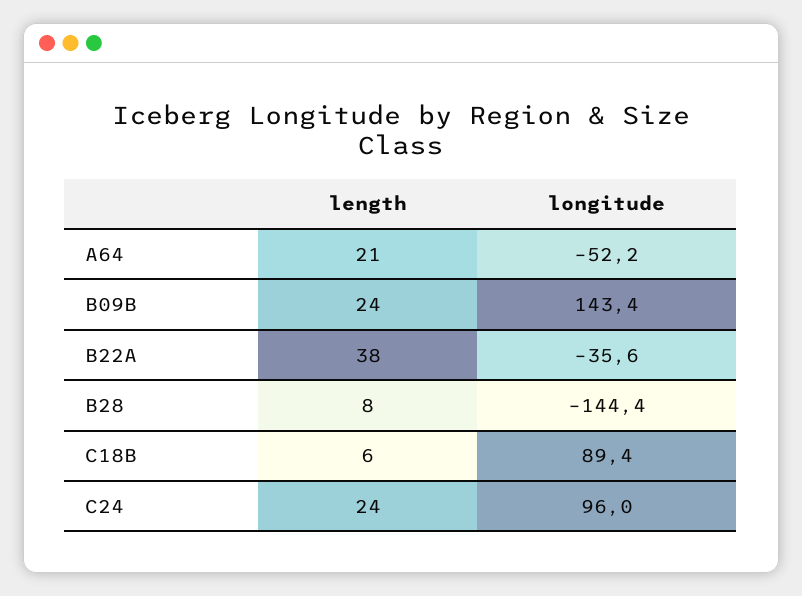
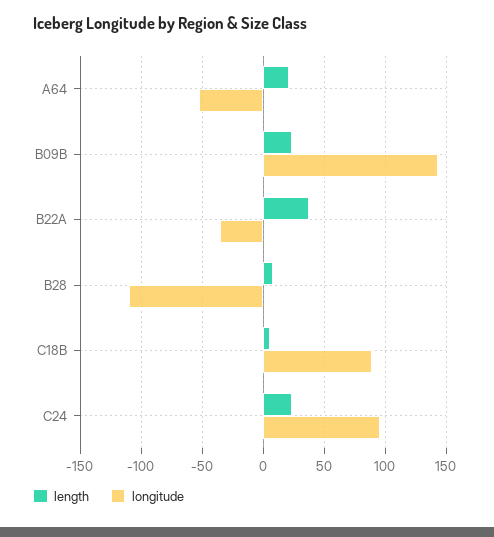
longitude, B28: -144.4 -> -110

